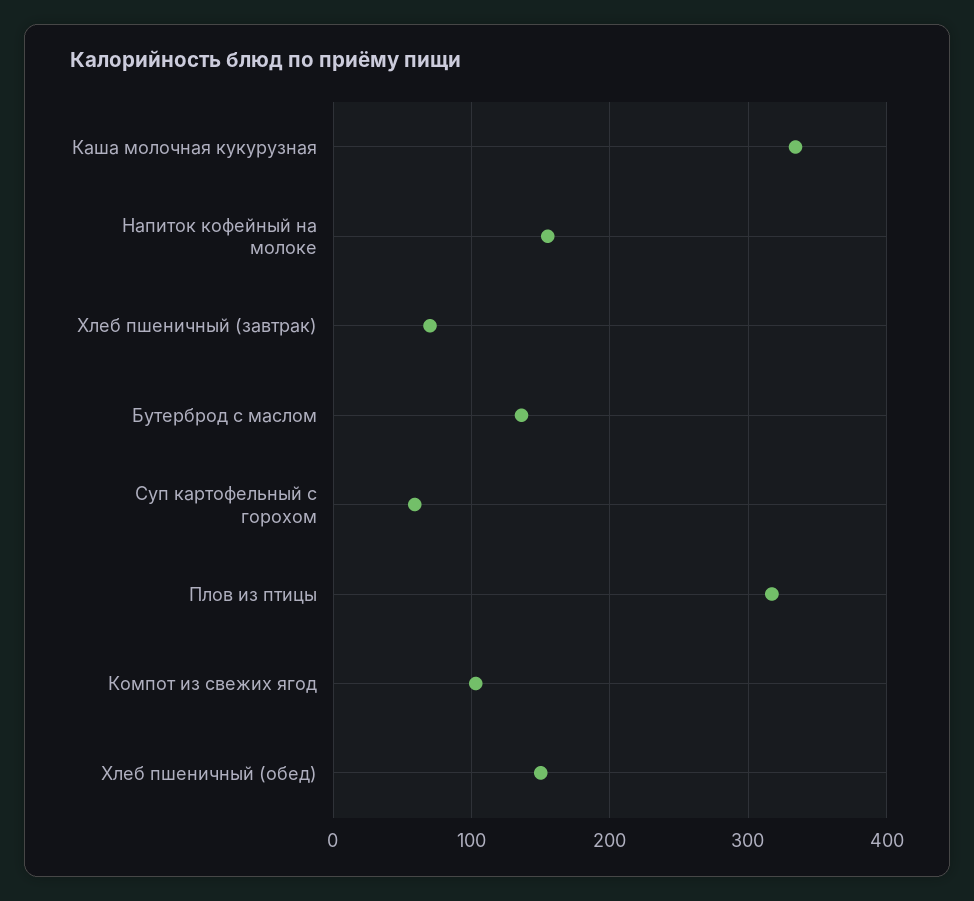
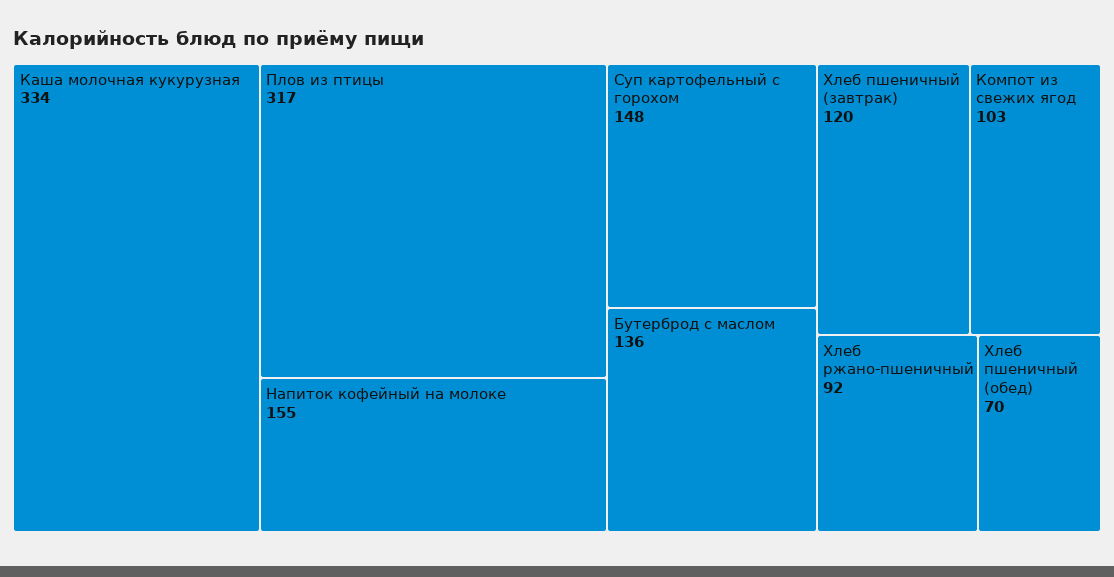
Хлеб пшеничный (завтрак): 70 -> 120
Суп картофельный с горохом: 60 -> 148
Хлеб пшеничный (обед): 150 -> 70
Хлеб ржано-пшеничный: none -> 92

